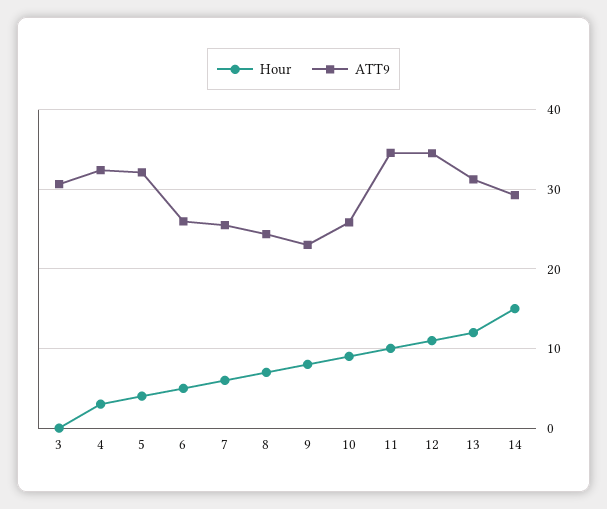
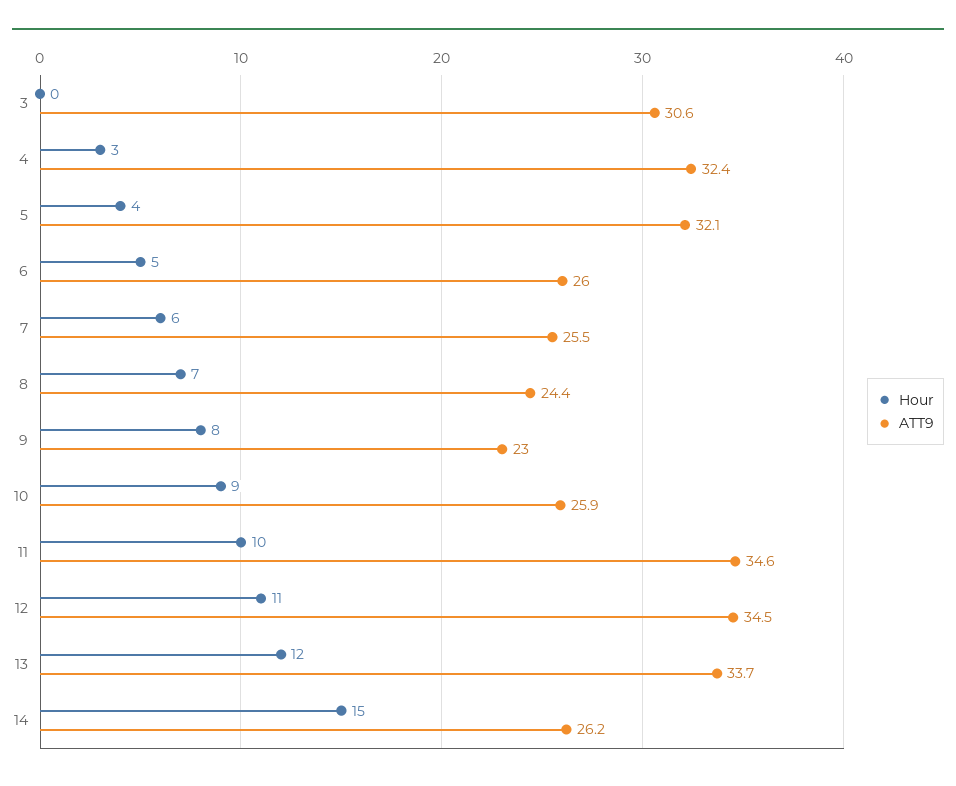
ATT9, 13: 31 -> 33.7
ATT9, 14: 29 -> 26.2

